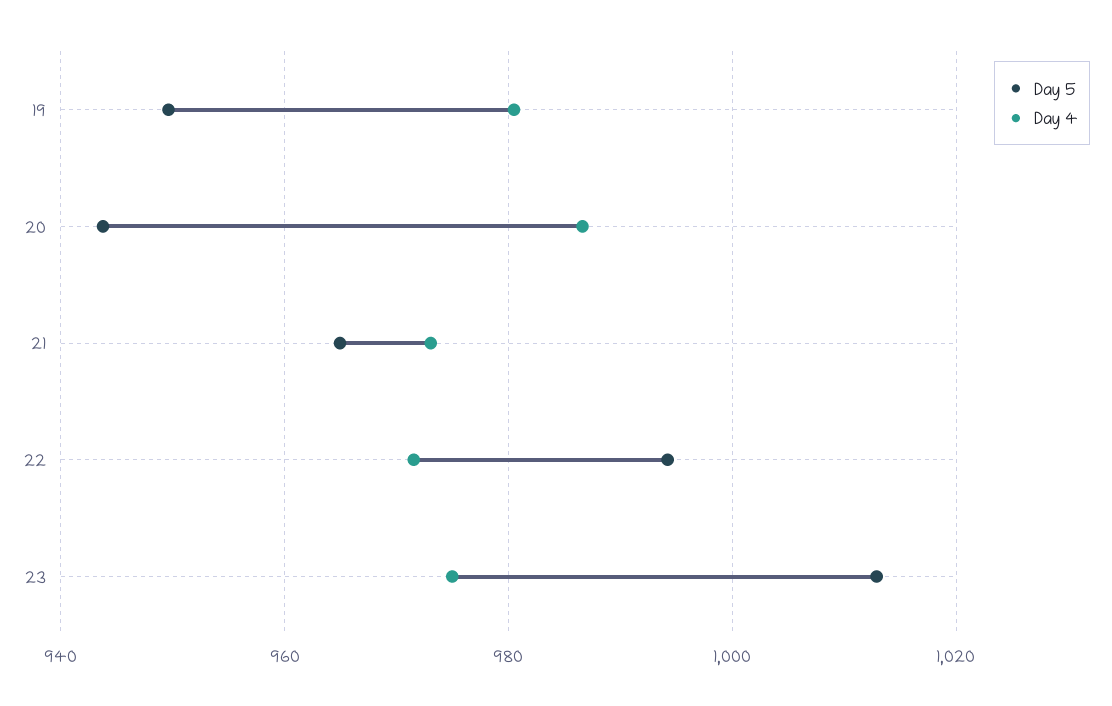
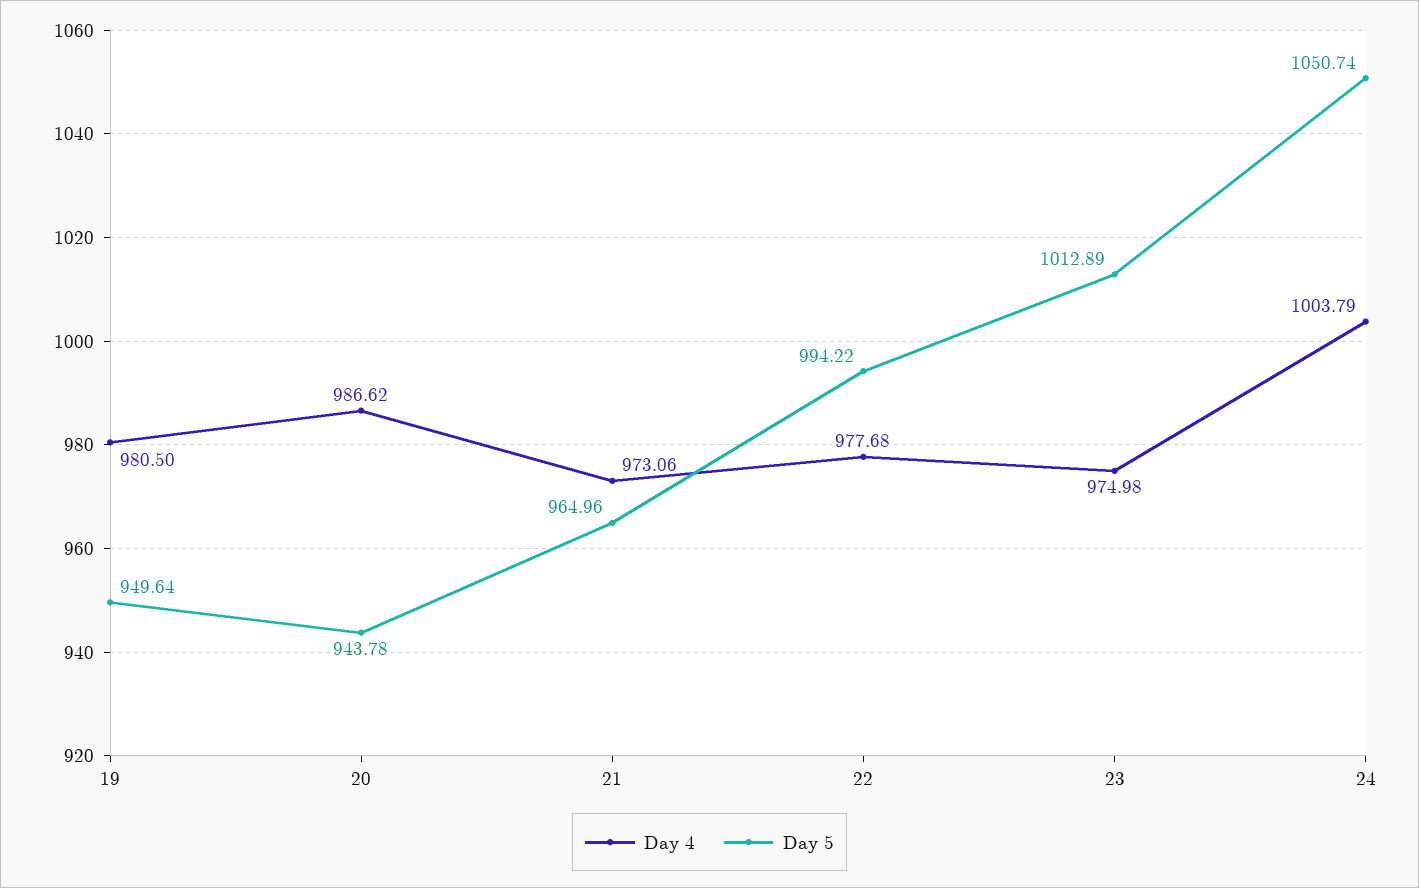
Day 4, 22: 972 -> 977.68
Day 4, 24: none -> 1003.79
Day 5, 24: none -> 1050.74

